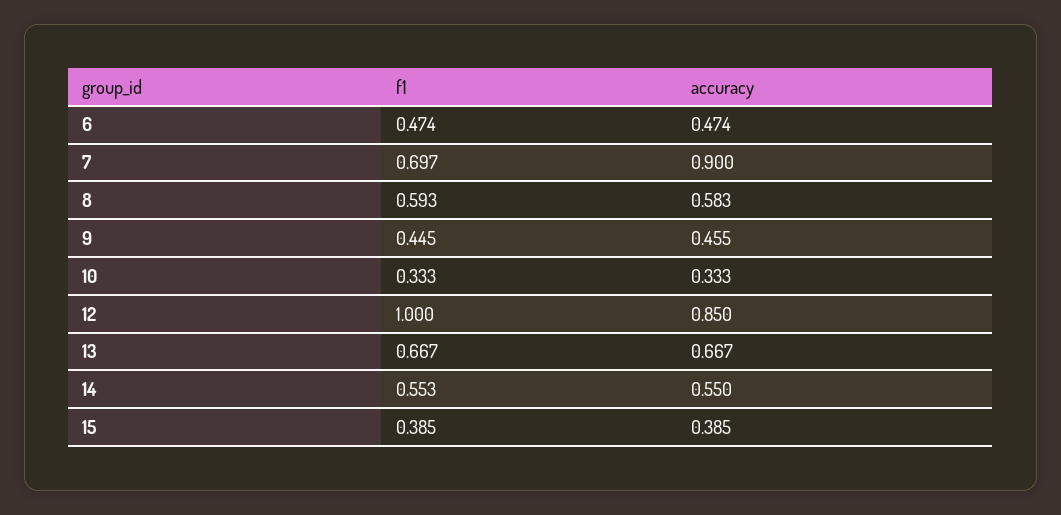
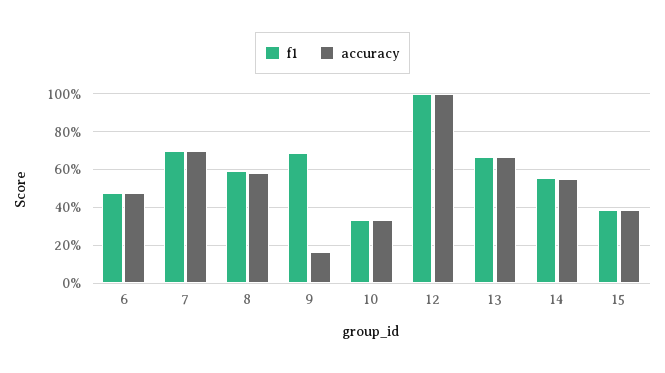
accuracy, 7: 0.9 -> 0.7
f1, 9: 0.445 -> 0.7
accuracy, 9: 0.455 -> 0.15
accuracy, 12: 0.85 -> 1

